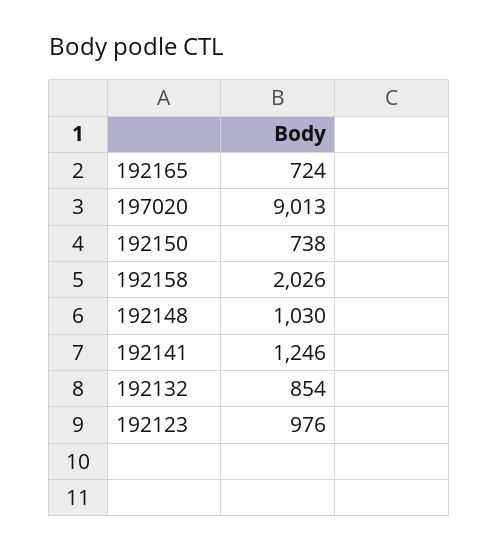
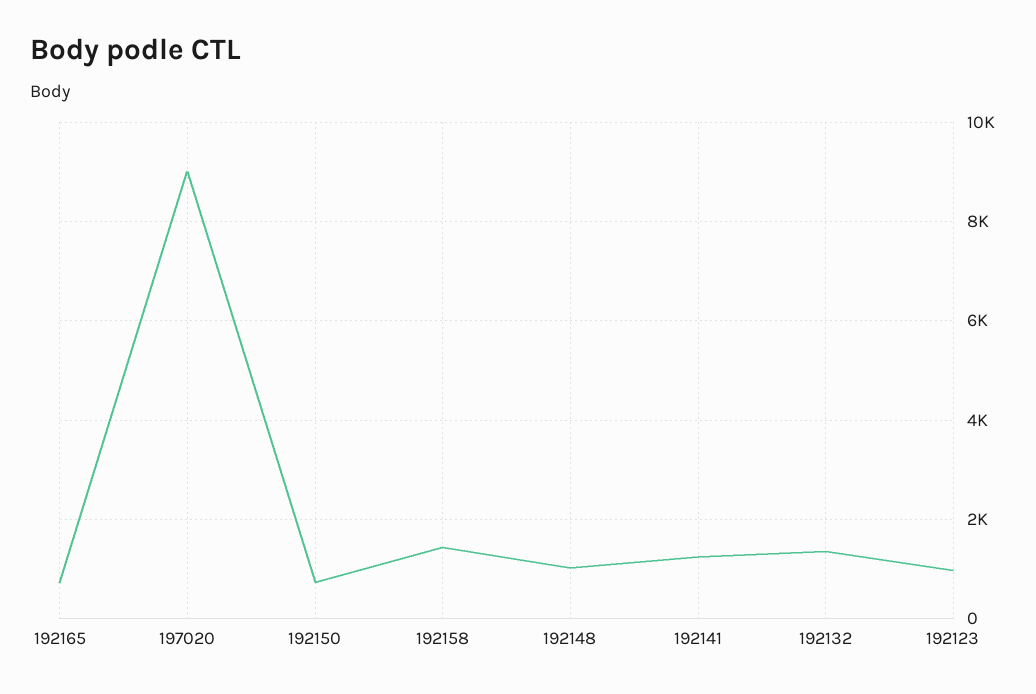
192158: 2026 -> 1400
192132: 854 -> 1400

